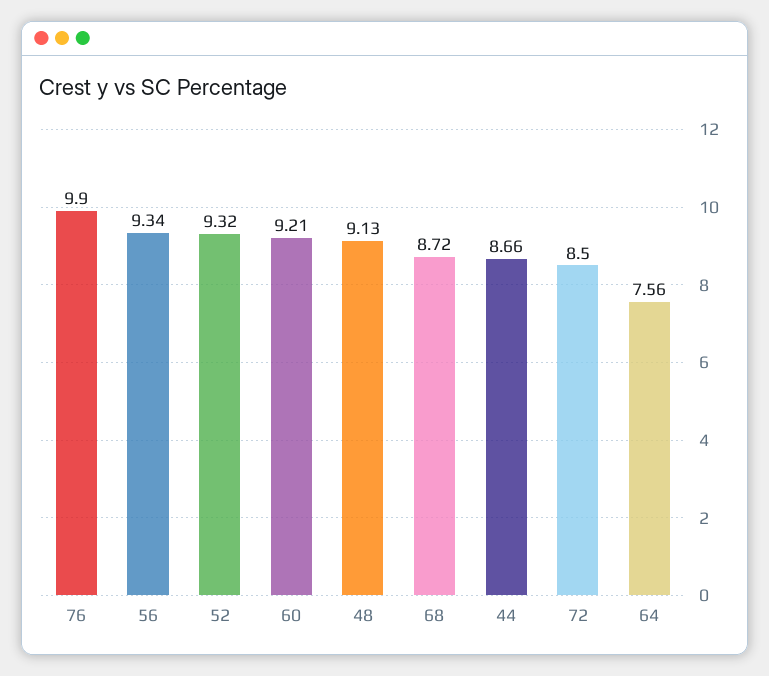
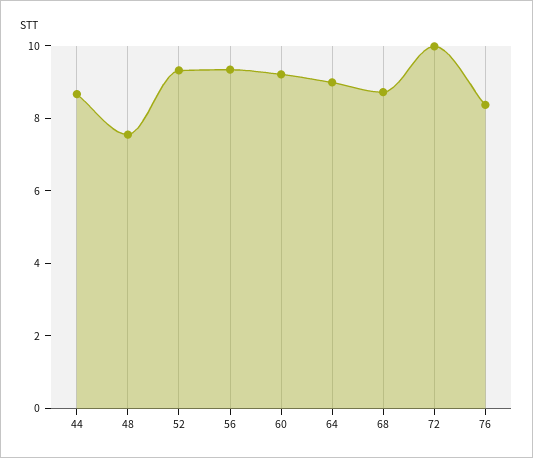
76: 9.9 -> 8.5
48: 9.13 -> 7.5
72: 8.5 -> 10
64: 7.56 -> 9

